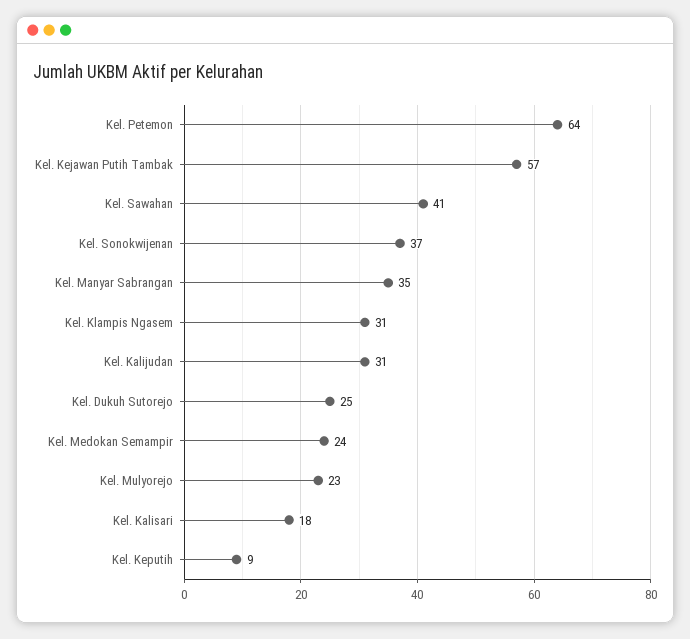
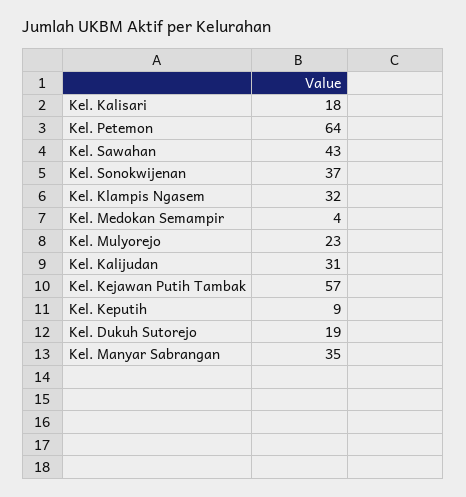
Kel. Sawahan: 41 -> 43
Kel. Klampis Ngasem: 31 -> 32
Kel. Dukuh Sutorejo: 25 -> 19
Kel. Medokan Semampir: 24 -> 4

